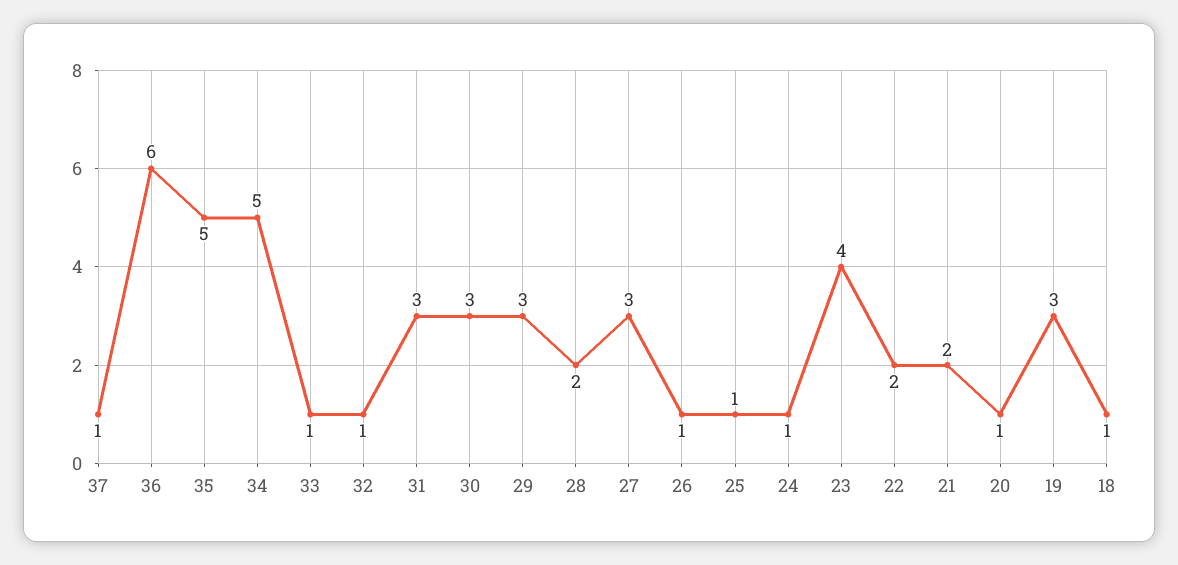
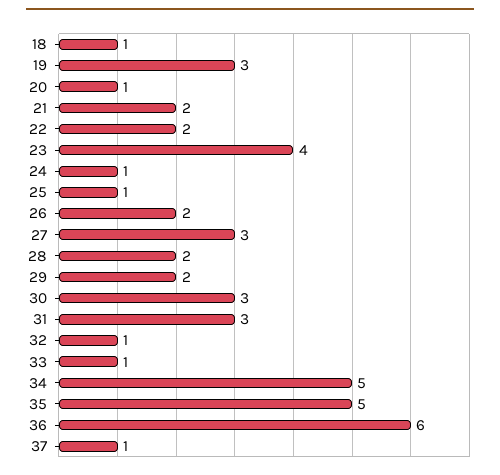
29: 3 -> 2
26: 1 -> 2

